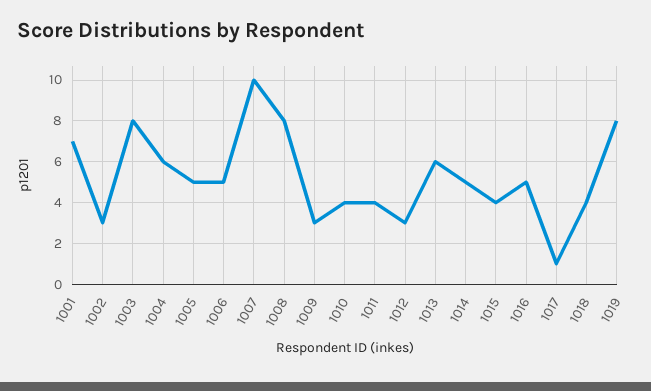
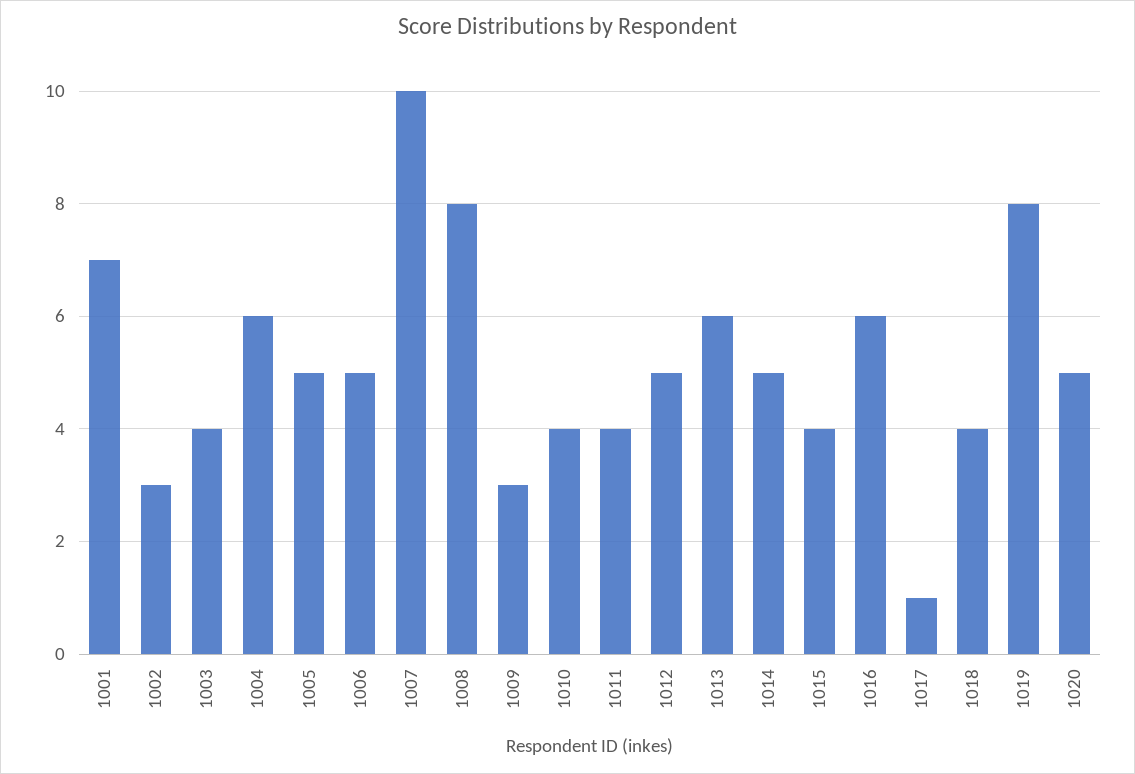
1003: 8 -> 4
1012: 3 -> 5
1016: 5 -> 6
1020: none -> 5

